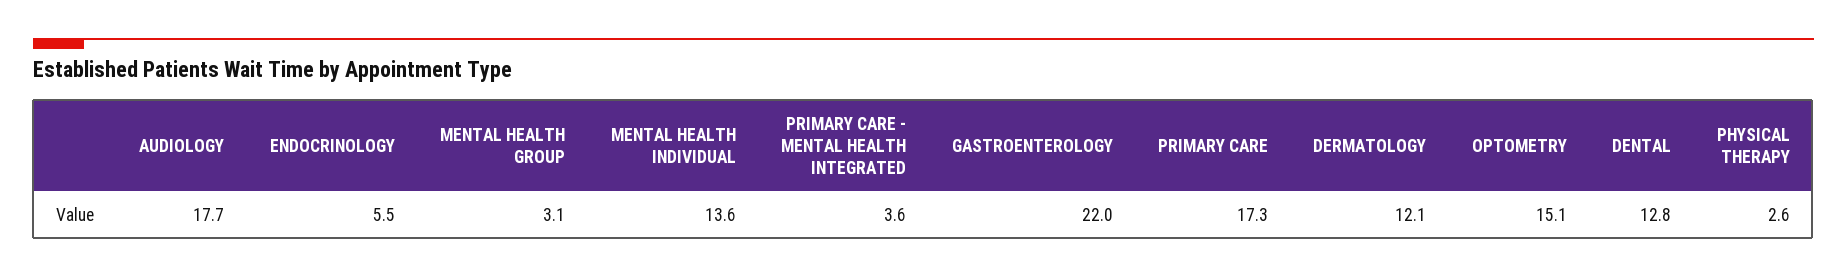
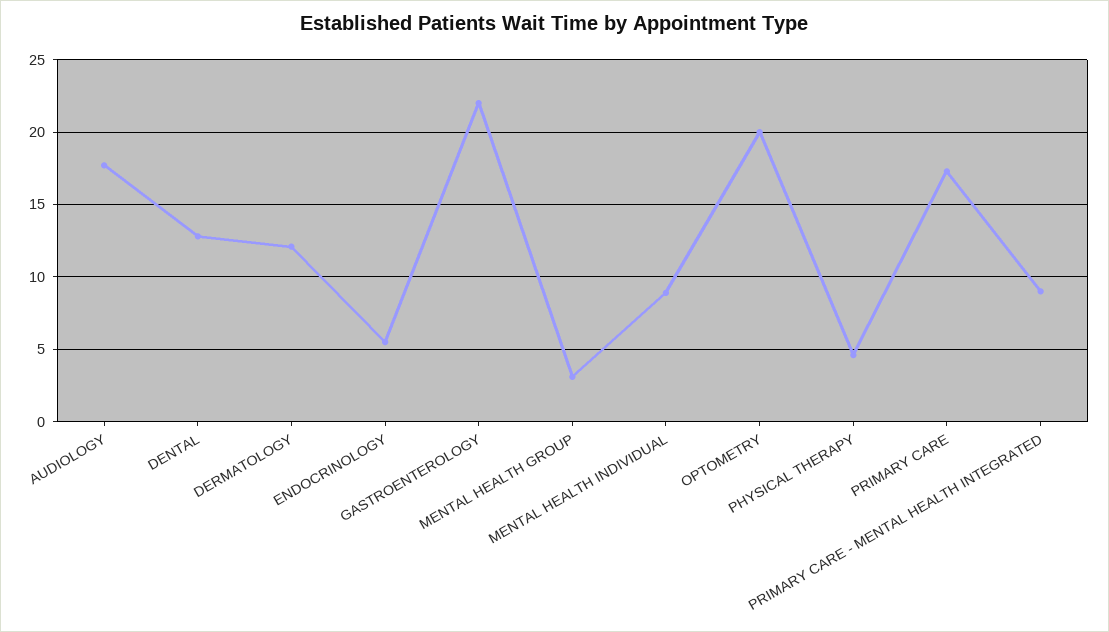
MENTAL HEALTH INDIVIDUAL: 13.6 -> 9
PRIMARY CARE - MENTAL HEALTH INTEGRATED: 3.6 -> 9
OPTOMETRY: 15.1 -> 20
PHYSICAL THERAPY: 2.6 -> 4.5

